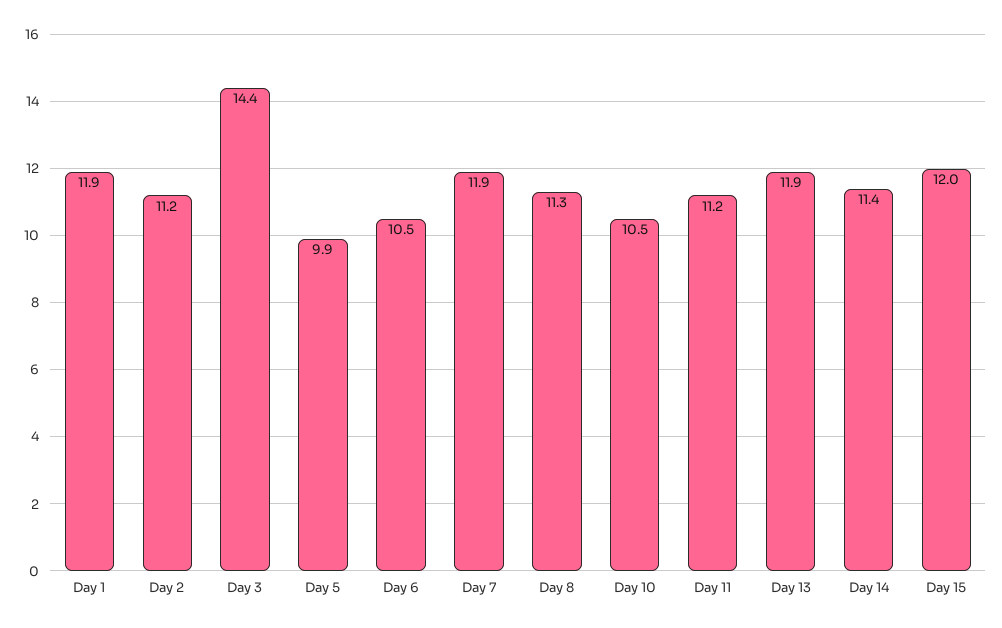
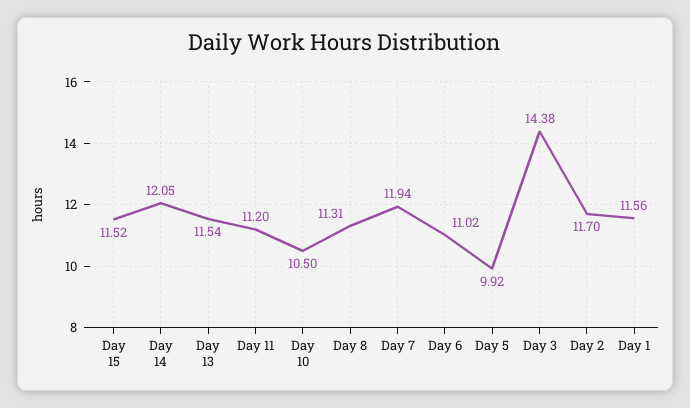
Day 1: 11.9 -> 11.56
Day 2: 11.2 -> 11.7
Day 6: 10.5 -> 11.02
Day 13: 11.9 -> 11.54
Day 14: 11.4 -> 12.05
Day 15: 12 -> 11.52

